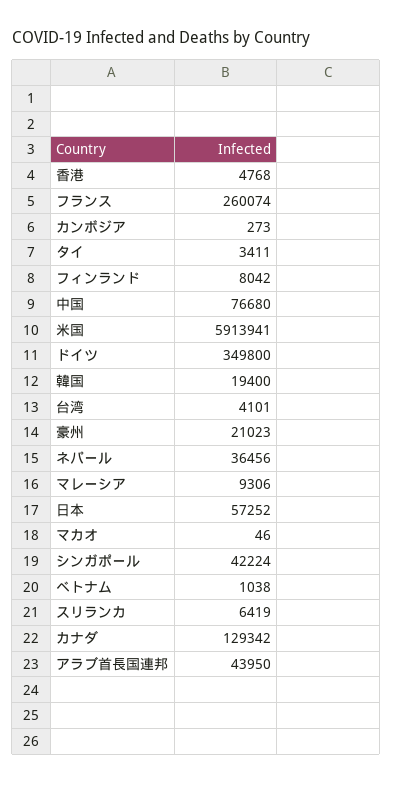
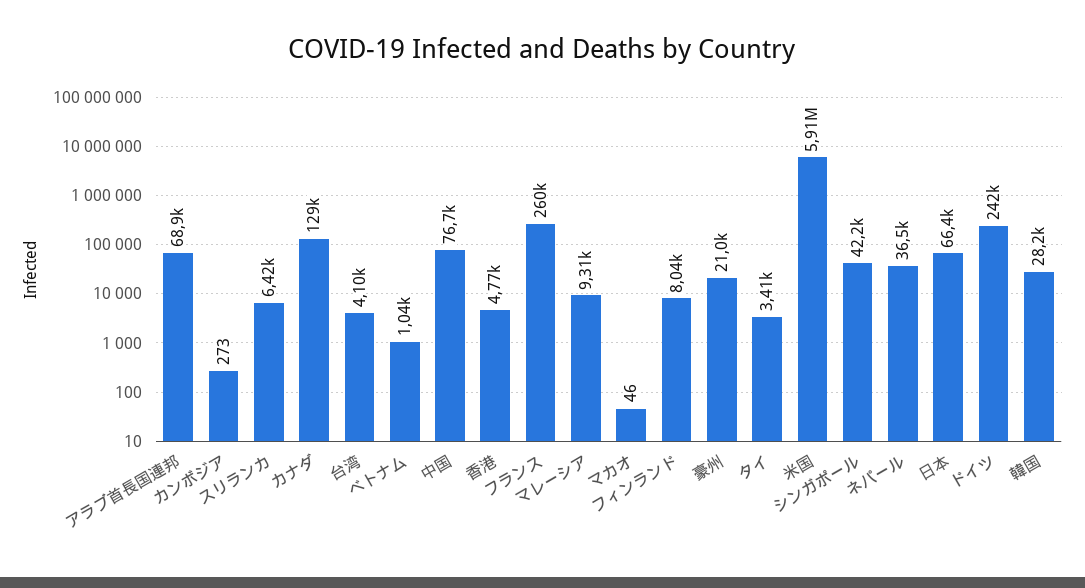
ドイツ: 349800 -> 242000
韓国: 19400 -> 28200
日本: 57252 -> 66400
アラブ首長国連邦: 43950 -> 68900

